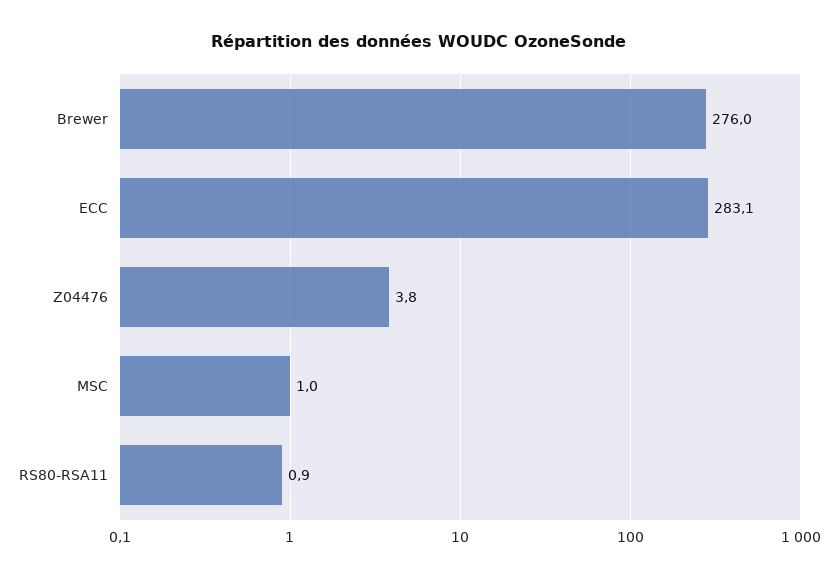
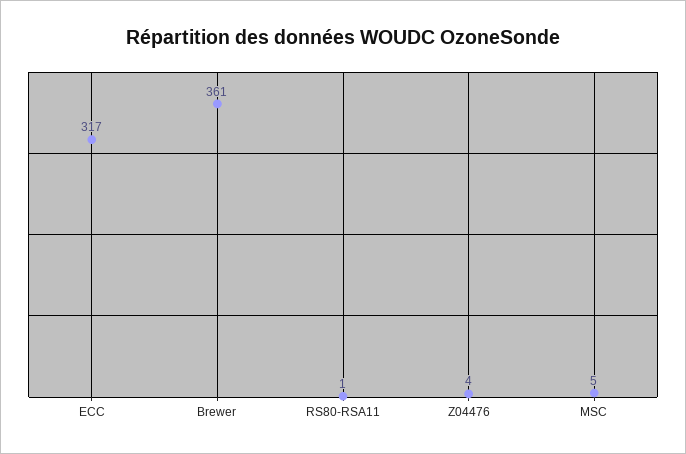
Brewer: 276 -> 361
ECC: 283.1 -> 317
MSC: 1 -> 5

